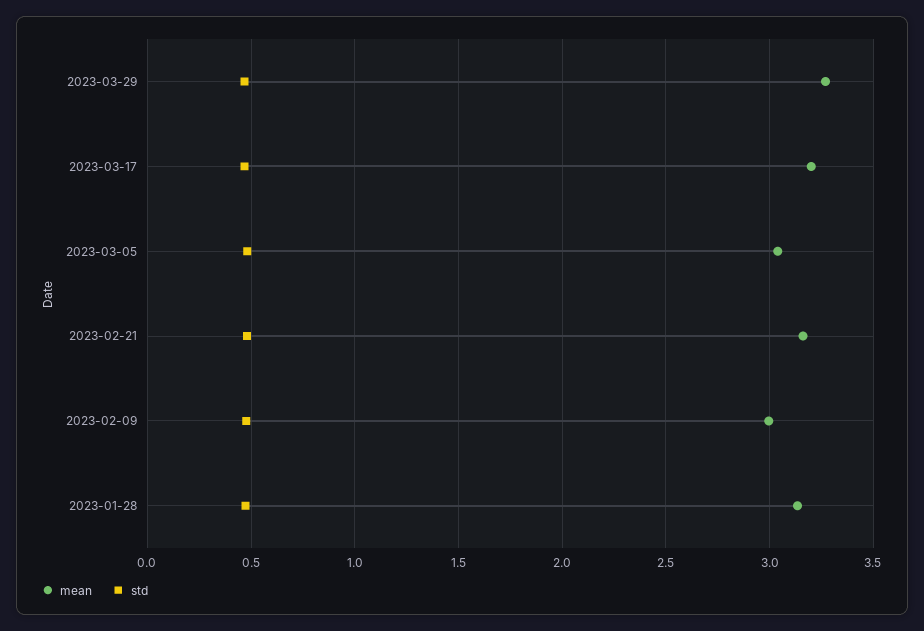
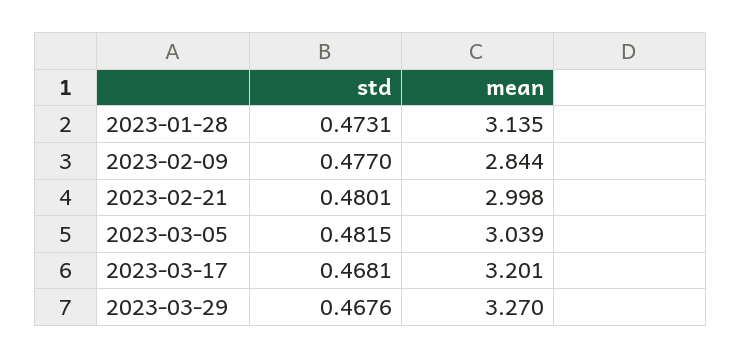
mean, 2023-02-21: 3.15 -> 2.998
mean, 2023-02-09: 3 -> 2.844

